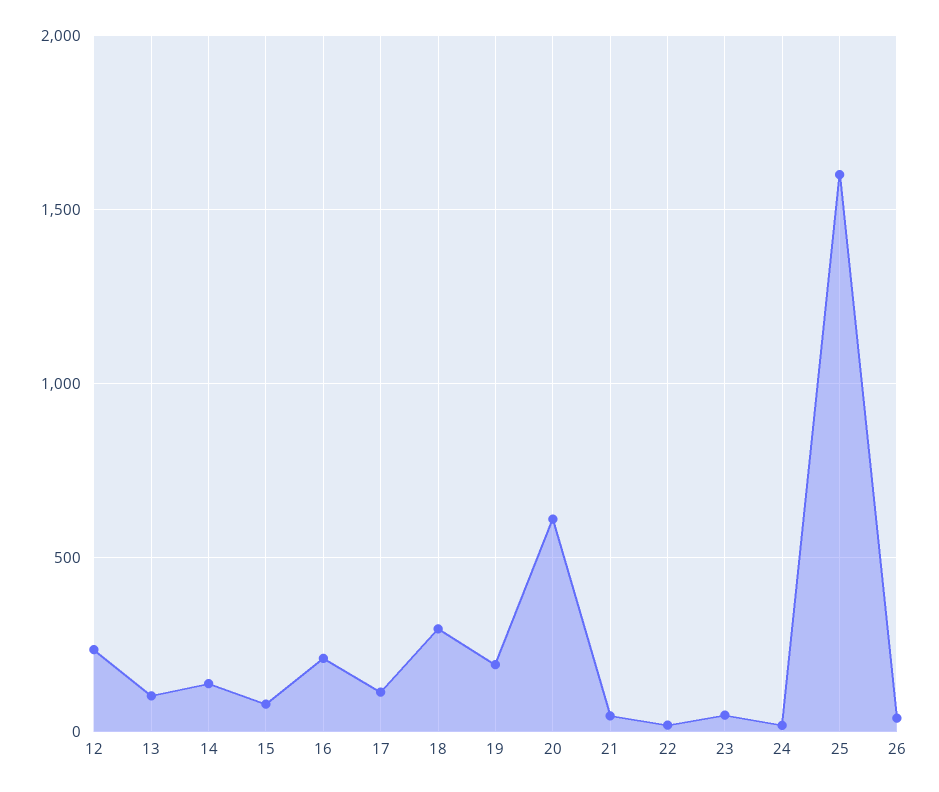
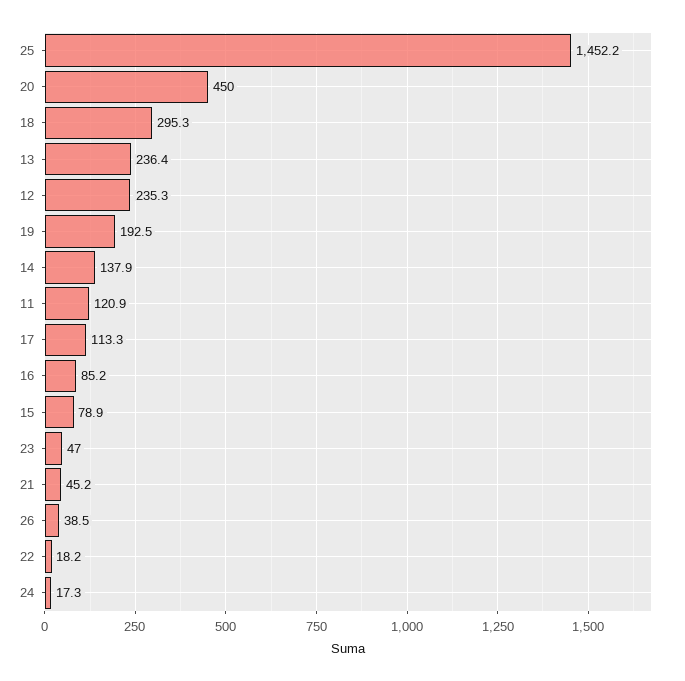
13: 100 -> 236.4
16: 200 -> 85.2
20: 600 -> 450
25: 1600 -> 1452.2
11: none -> 120.9

